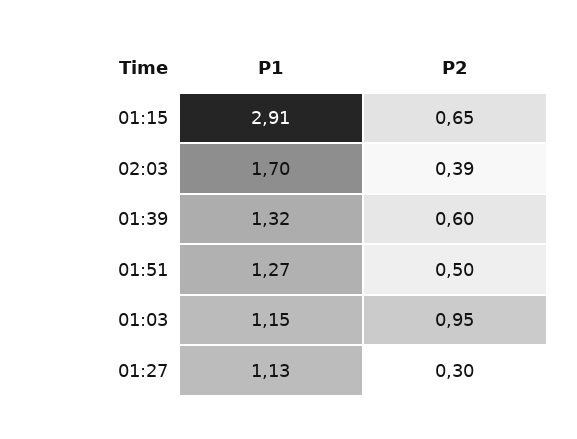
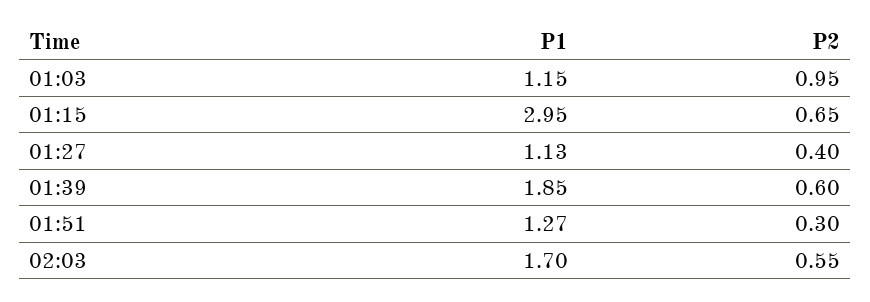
P1, 01:15: 2.91 -> 2.95
P2, 02:03: 0.39 -> 0.55
P1, 01:39: 1.32 -> 1.85
P2, 01:51: 0.5 -> 0.3
P2, 01:27: 0.3 -> 0.4

